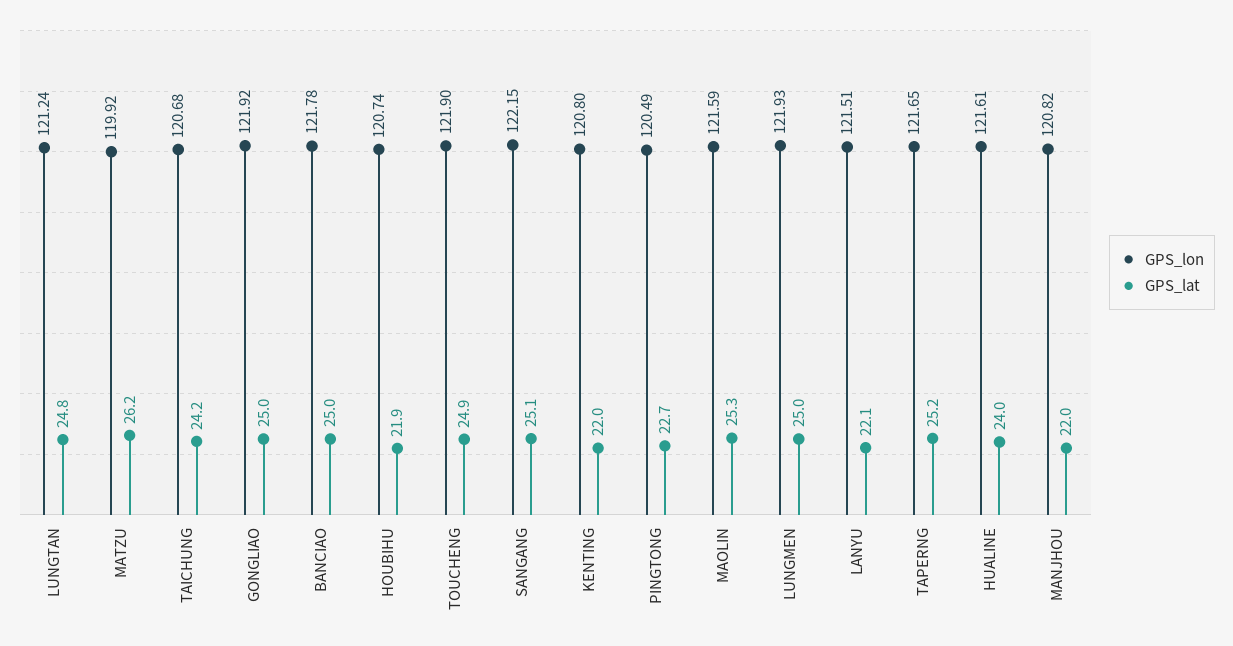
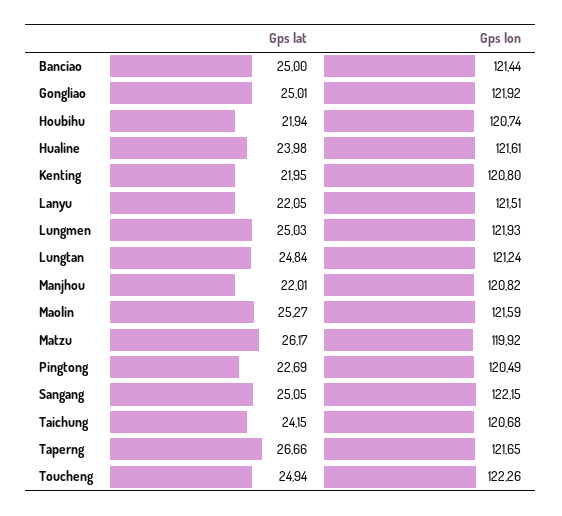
GPS_lon, BANCIAO: 121.78 -> 121.44
GPS_lon, TOUCHENG: 121.9 -> 122.26
GPS_lat, TAPERNG: 25.2 -> 26.66

